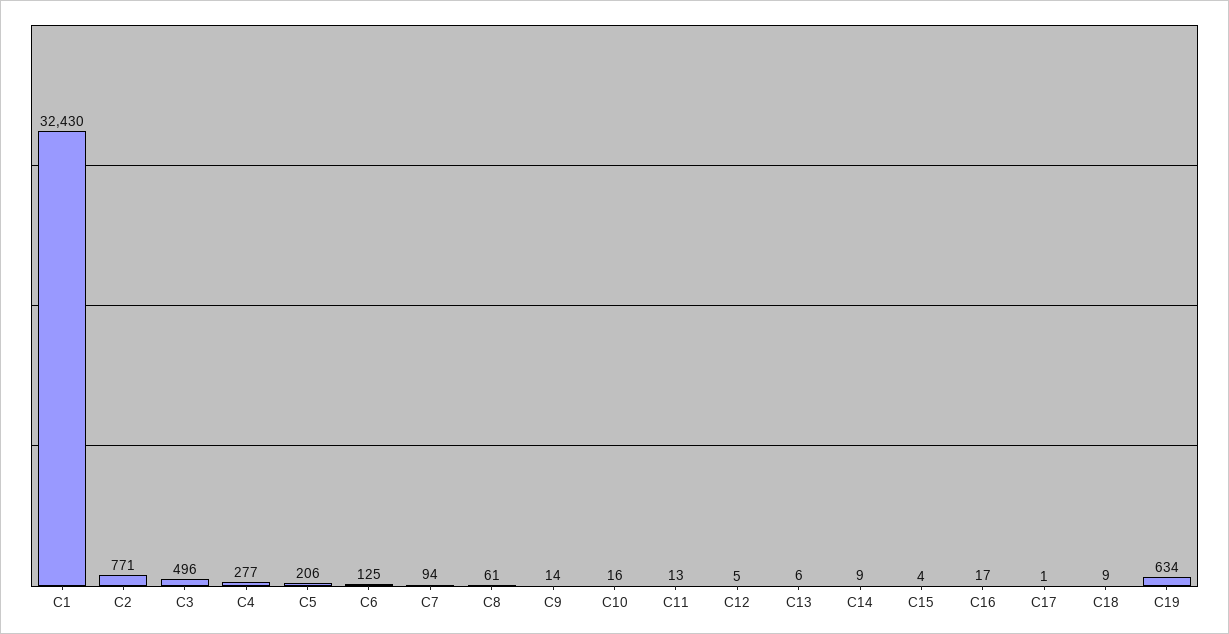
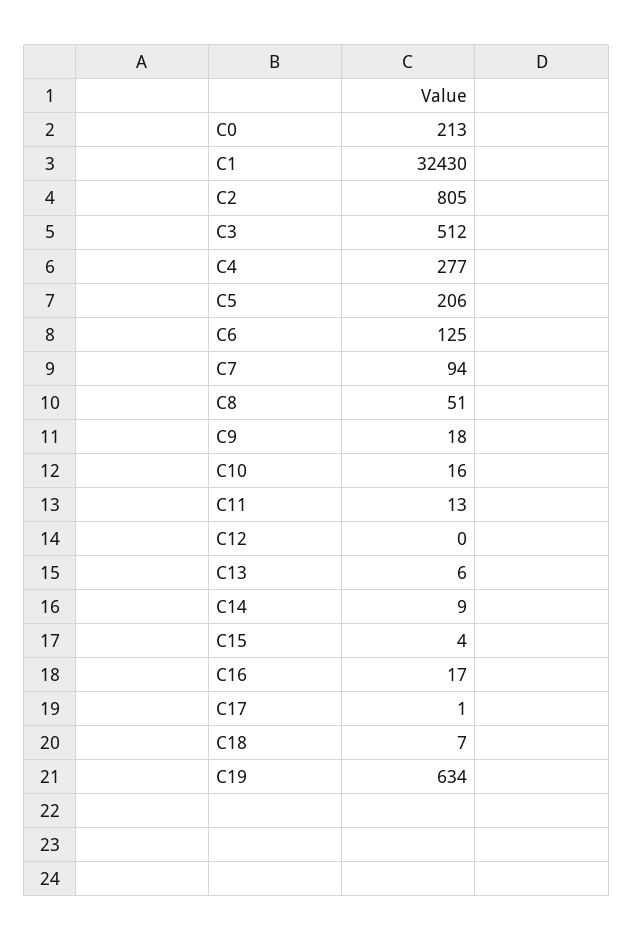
C2: 771 -> 805
C3: 496 -> 512
C8: 61 -> 51
C9: 14 -> 18
C12: 5 -> 0
C18: 9 -> 7
C0: none -> 213

